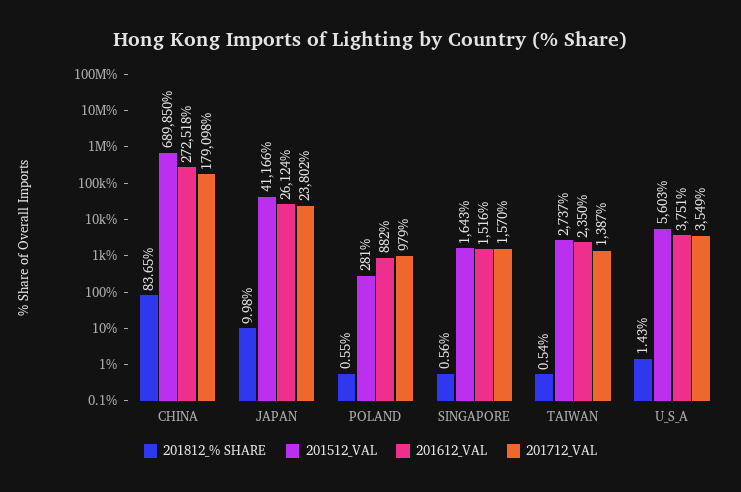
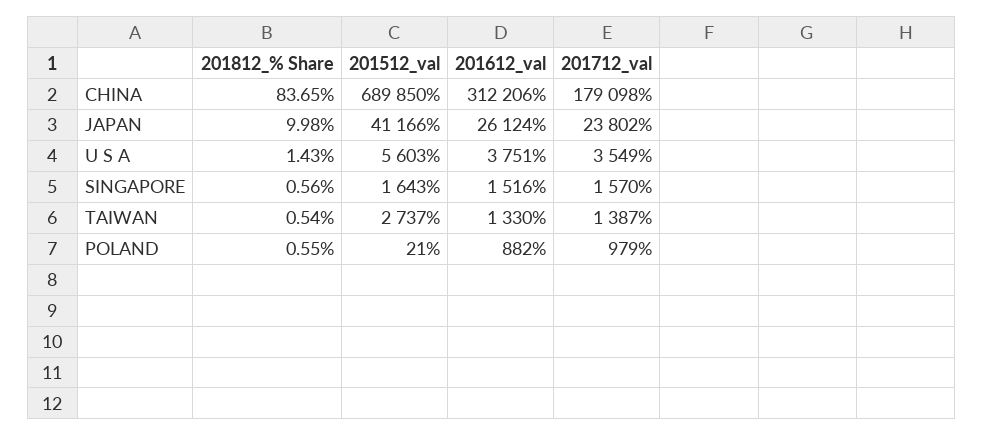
201612_VAL, CHINA: 272518 -> 312206
201512_VAL, POLAND: 281 -> 21
201612_VAL, TAIWAN: 2350 -> 1330

